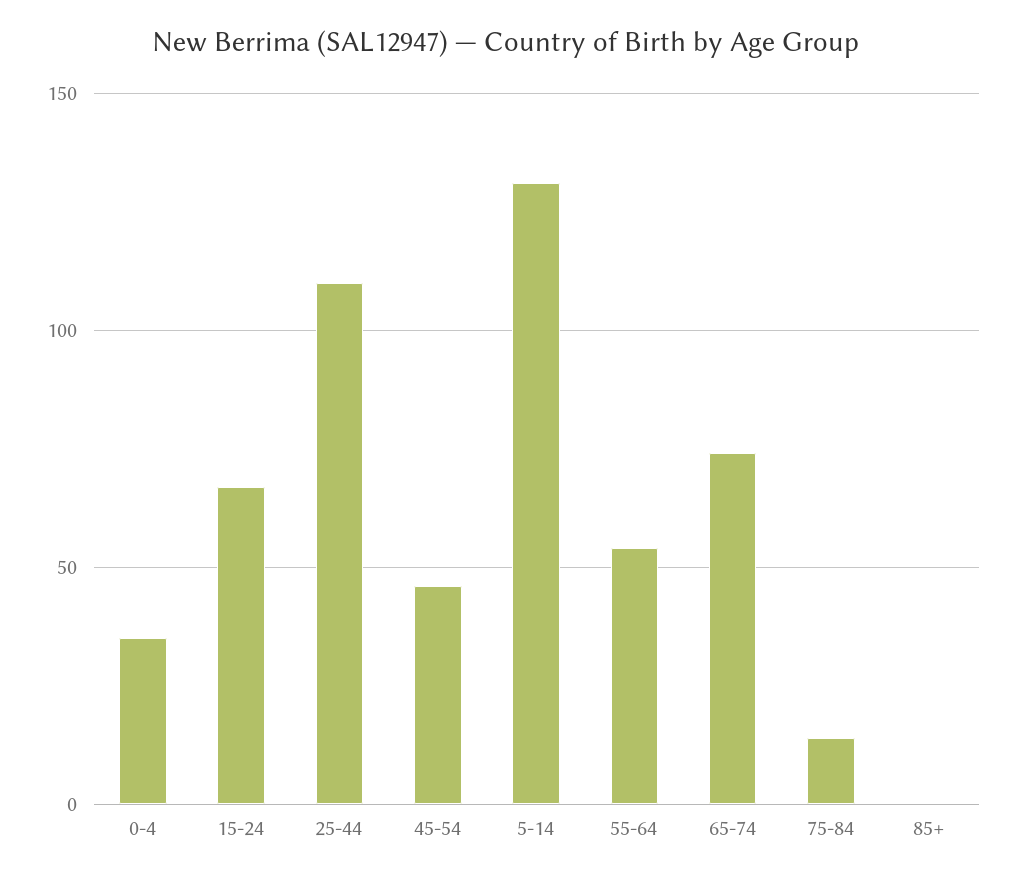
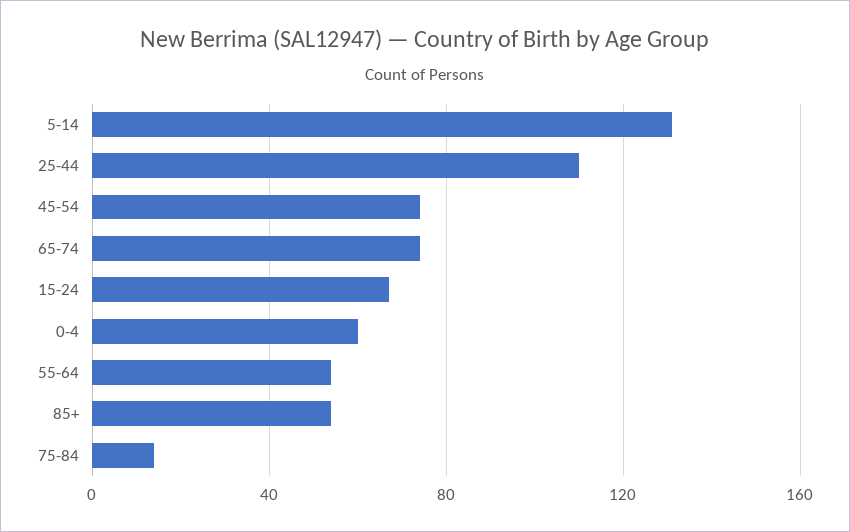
0-4: 35 -> 60
45-54: 45 -> 75
85+: 0 -> 55

